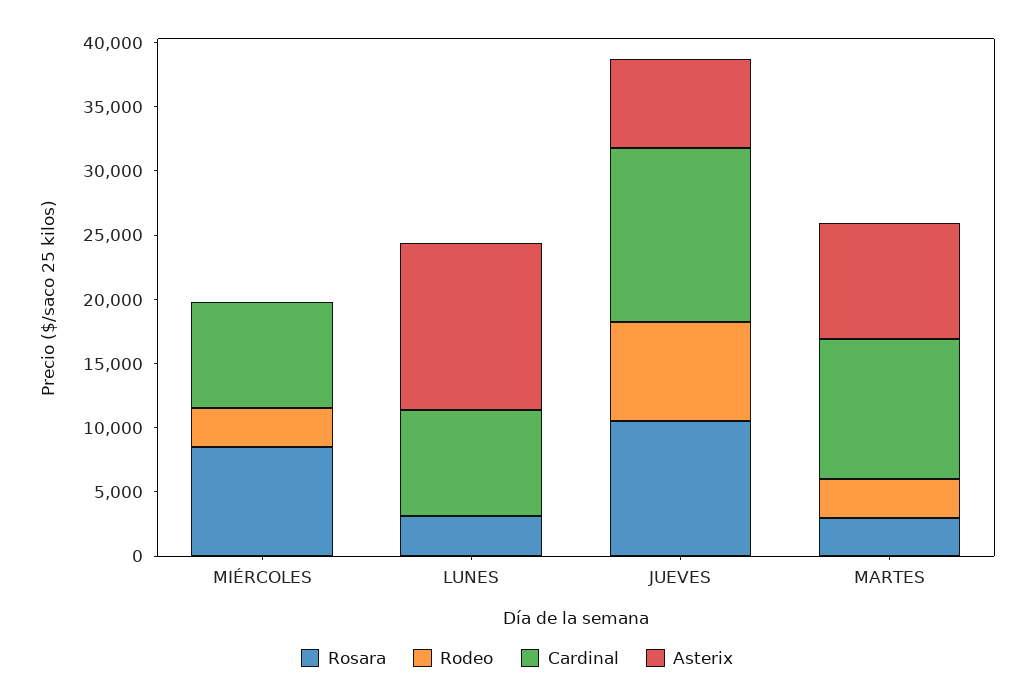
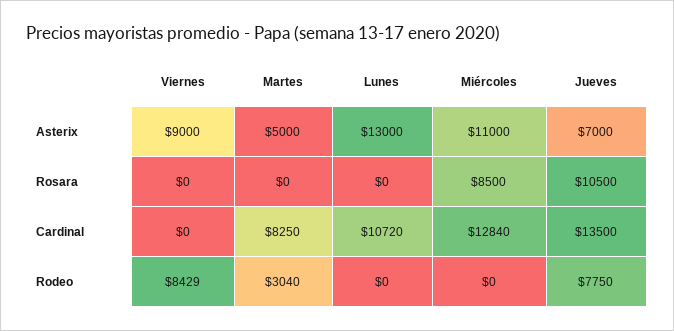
Rodeo, MIÉRCOLES: 3000 -> 0
Cardinal, MIÉRCOLES: 8000 -> 12840
Asterix, MIÉRCOLES: 0 -> 11000
Rosara, LUNES: 3000 -> 0
Cardinal, LUNES: 8000 -> 10720
Rosara, MARTES: 3000 -> 0
Cardinal, MARTES: 11000 -> 8250
Asterix, MARTES: 9000 -> 5000
Asterix, Viernes: none -> 9000
Rosara, Viernes: none -> 0
Cardinal, Viernes: none -> 0
Rodeo, Viernes: none -> 8429

